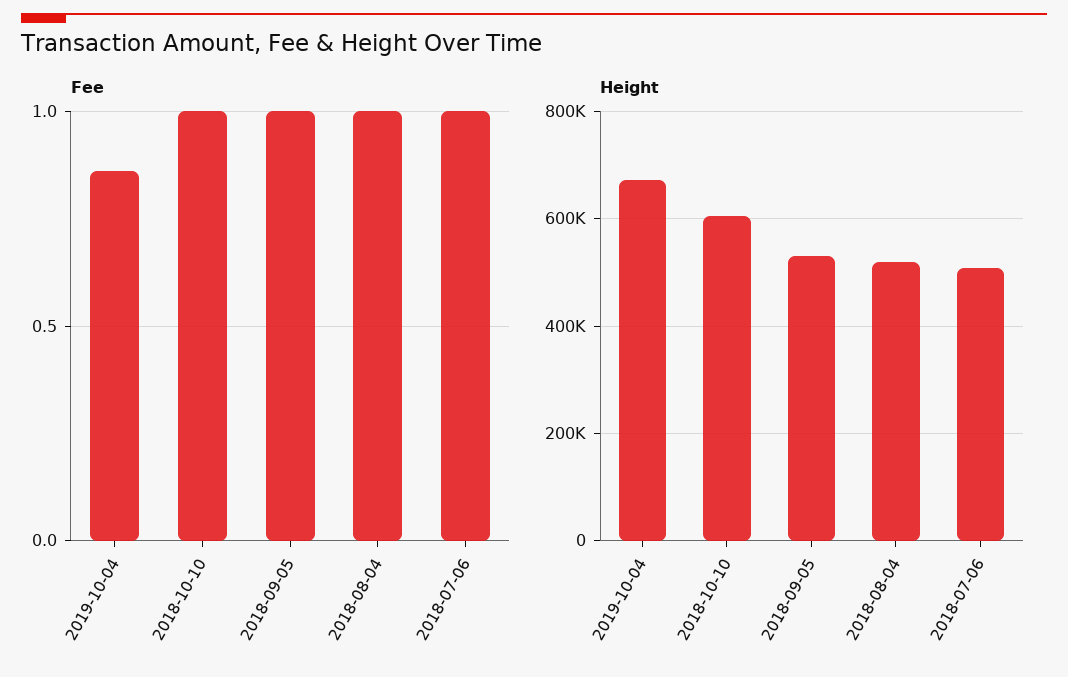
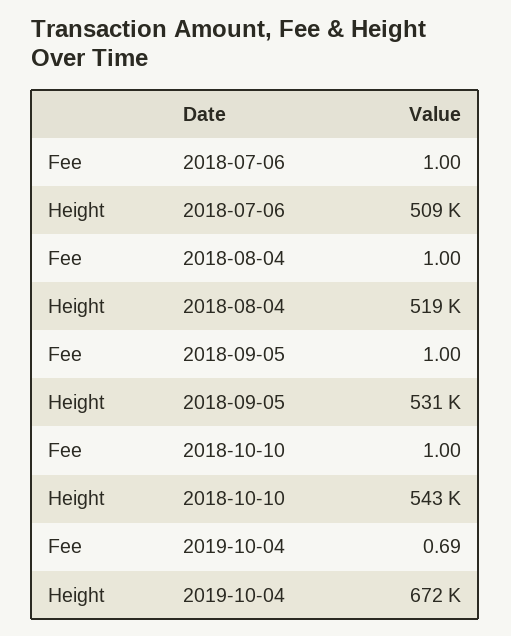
Fee, 2019-10-04: 0.85 -> 0.69
Height, 2018-10-10: 600000 -> 543000

